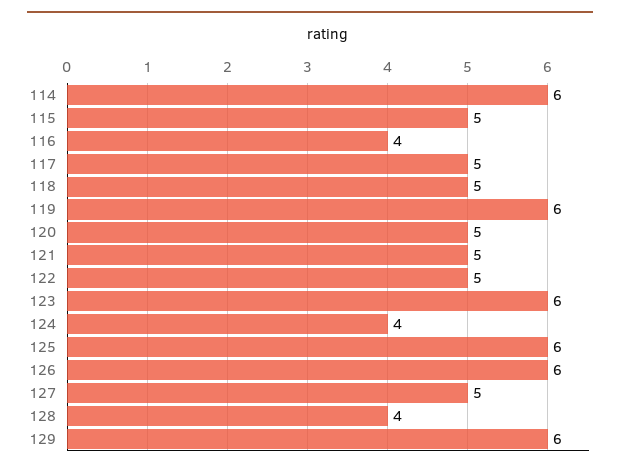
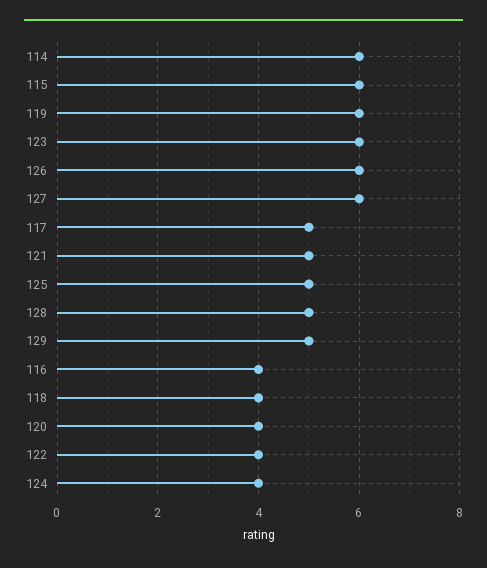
115: 5 -> 6
118: 5 -> 4
120: 5 -> 4
122: 5 -> 4
125: 6 -> 5
127: 5 -> 6
128: 4 -> 5
129: 6 -> 5

